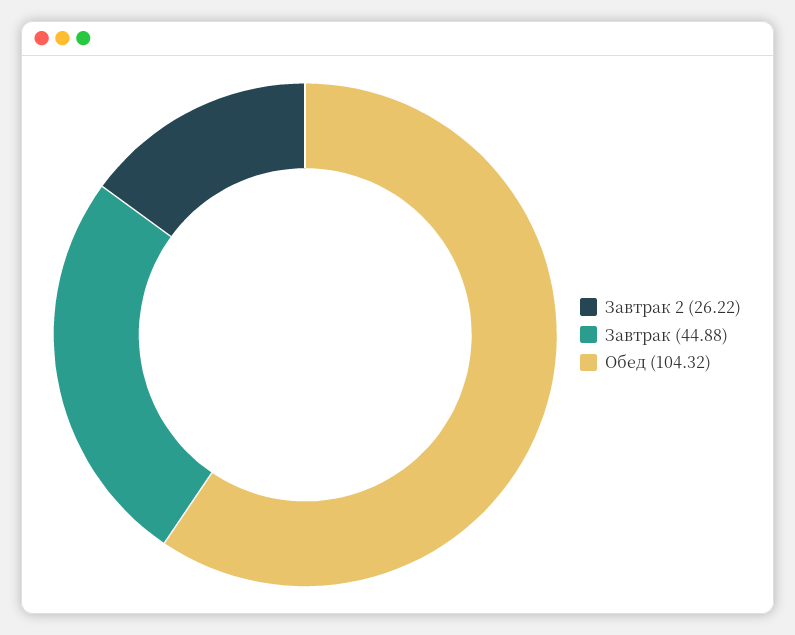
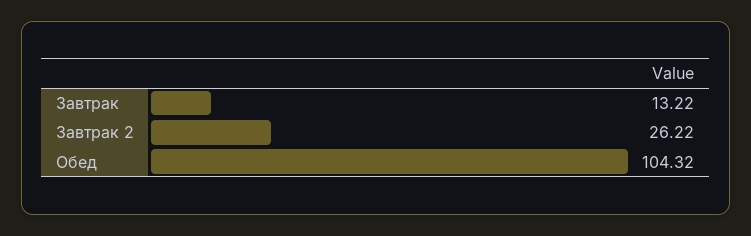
Завтрак: 44.88 -> 13.22

